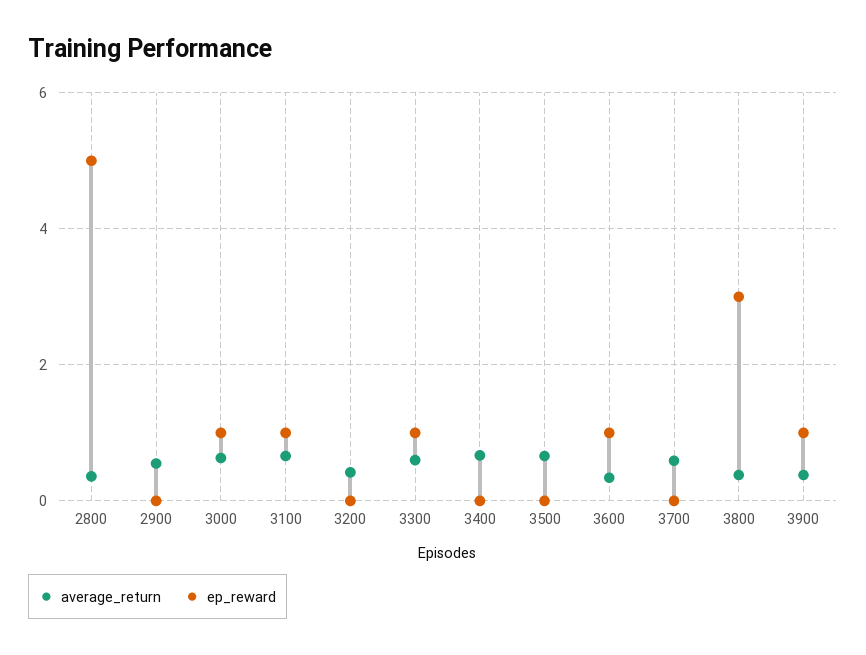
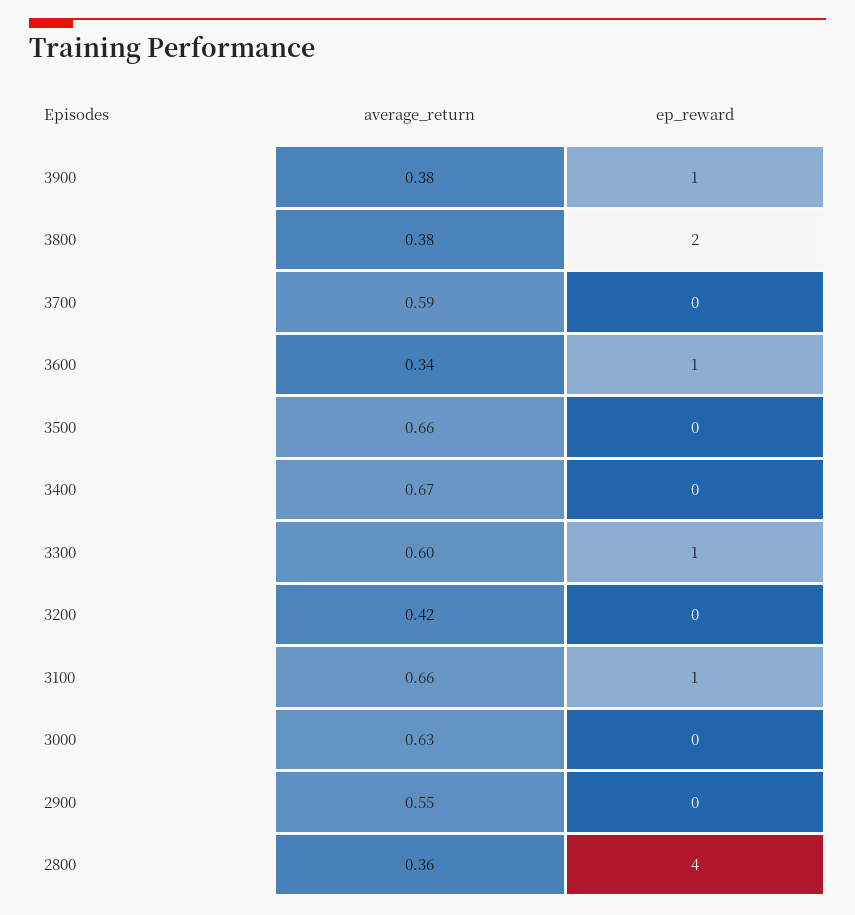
ep_reward, 2800: 5 -> 4
ep_reward, 3000: 1 -> 0
ep_reward, 3800: 3 -> 2

